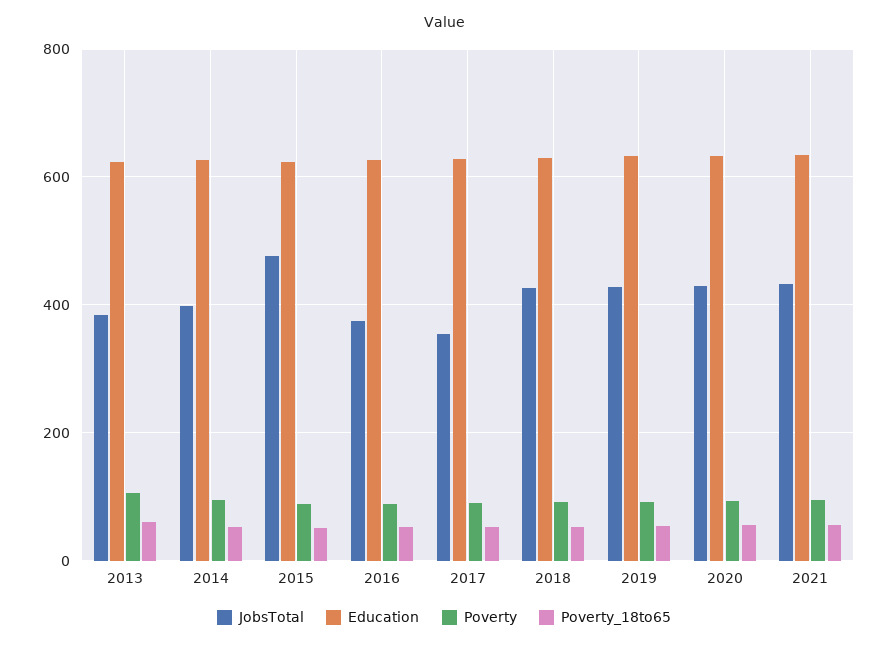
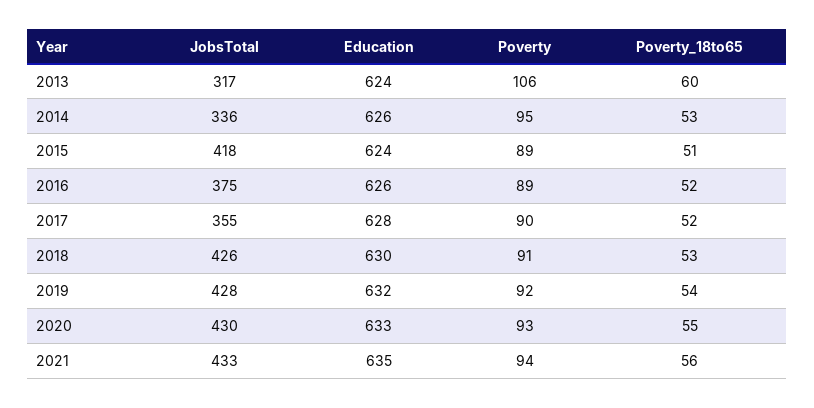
JobsTotal, 2013: 380 -> 317
JobsTotal, 2014: 400 -> 336
JobsTotal, 2015: 480 -> 418

